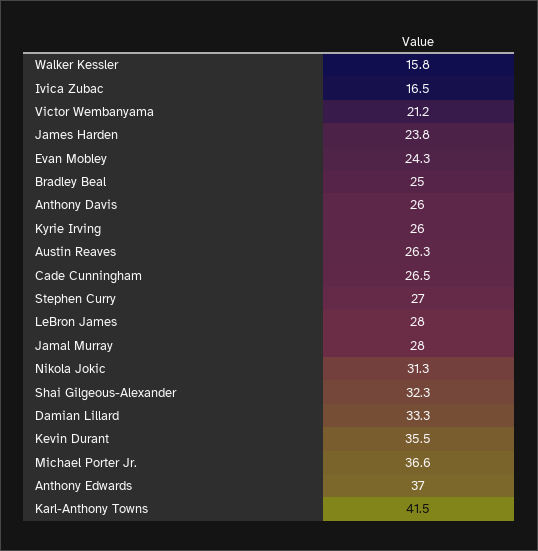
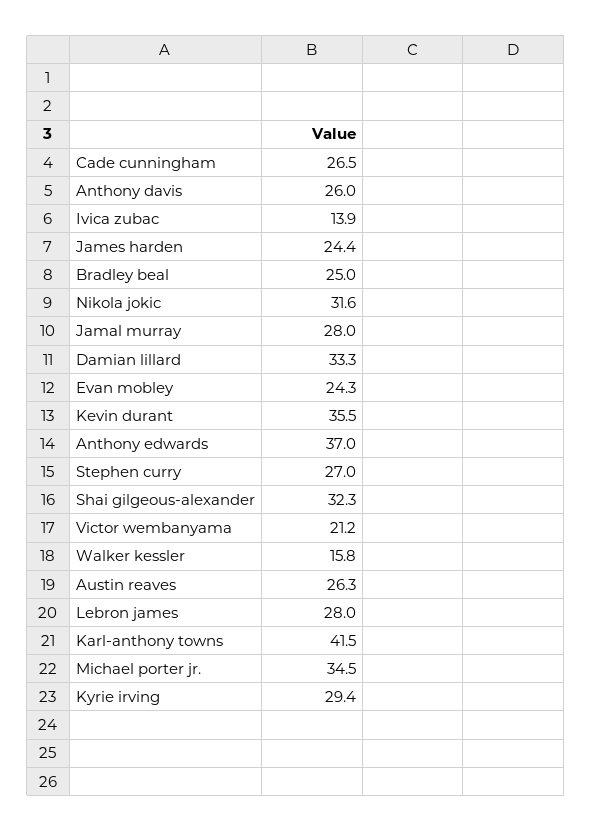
Ivica Zubac: 16.5 -> 13.9
James Harden: 23.8 -> 24.4
Kyrie Irving: 26 -> 29.4
Nikola Jokic: 31.3 -> 31.6
Michael Porter Jr.: 36.6 -> 34.5

